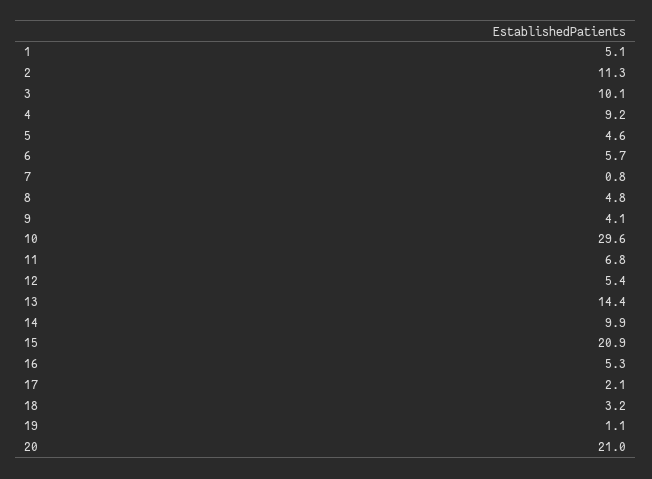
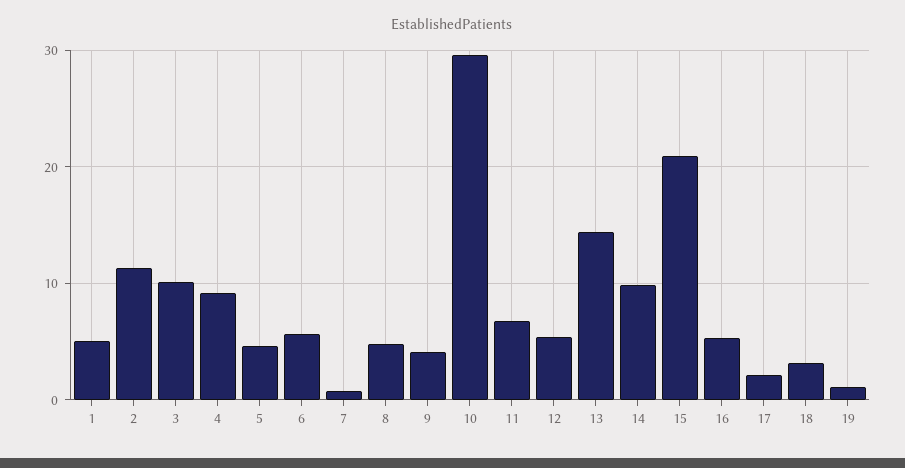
20: 21 -> none

